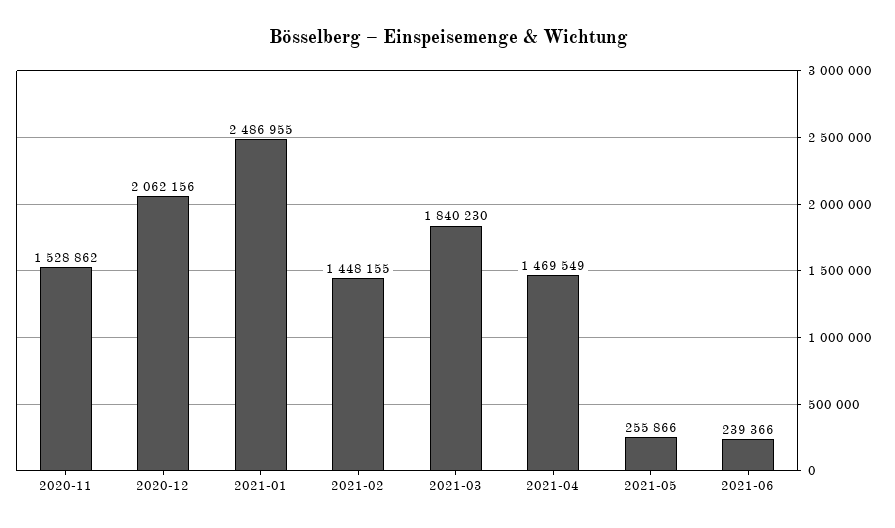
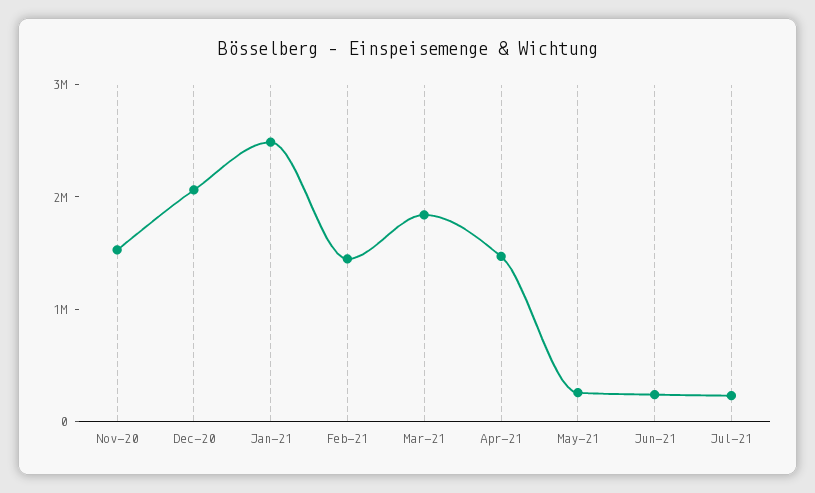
Jul-21: none -> 200000

